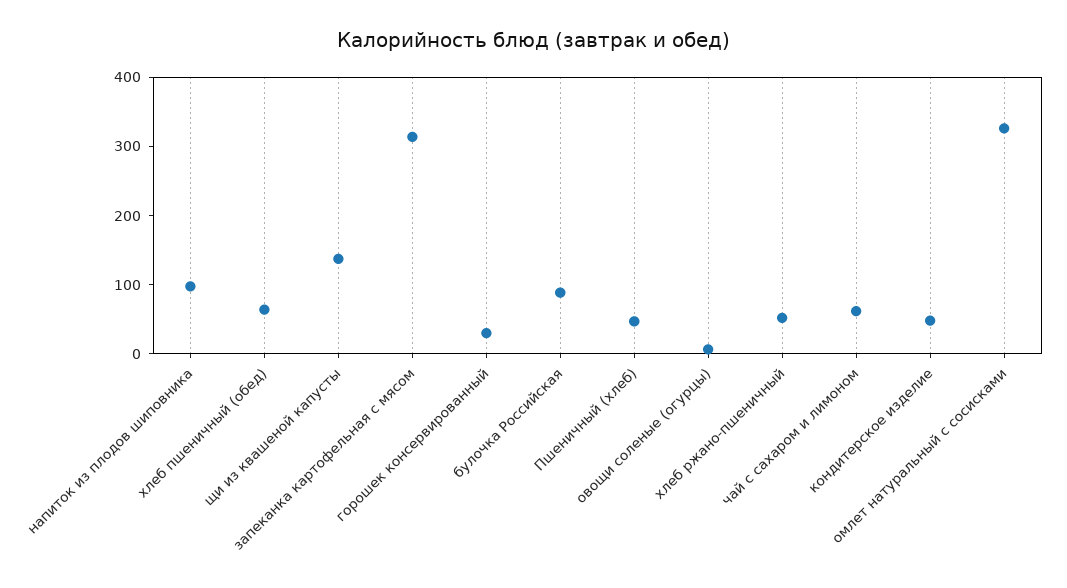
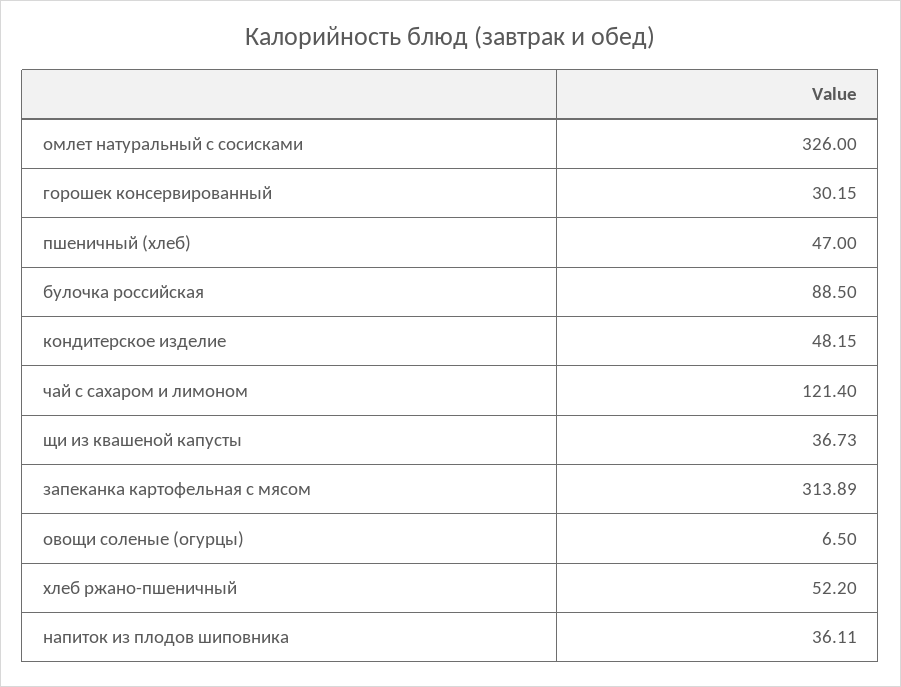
напиток из плодов шиповника: 100 -> 36.11
хлеб пшеничный (обед): 60 -> none
щи из квашеной капусты: 140 -> 36.73
чай с сахаром и лимоном: 60 -> 121.4

